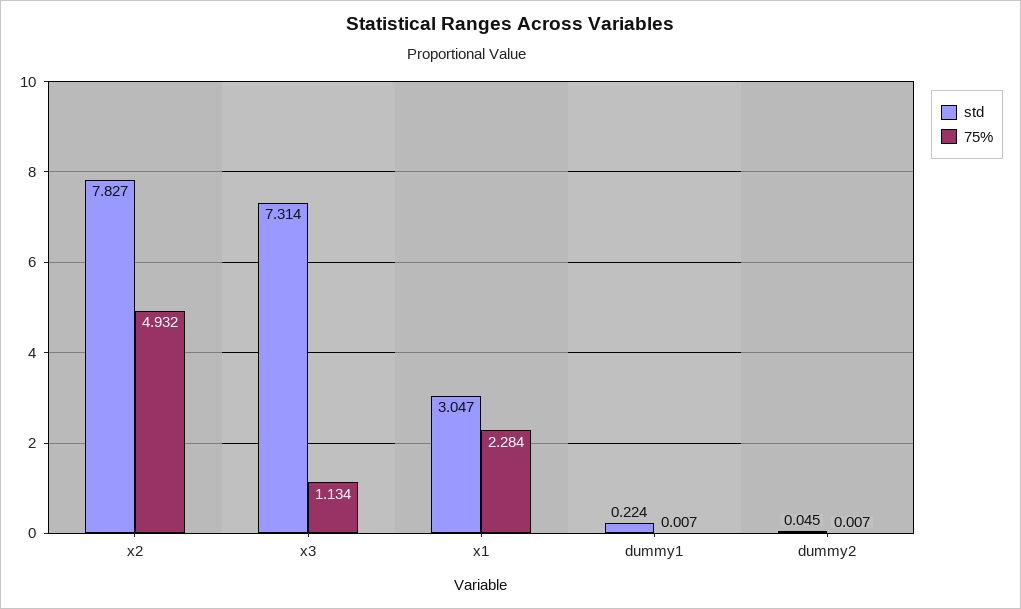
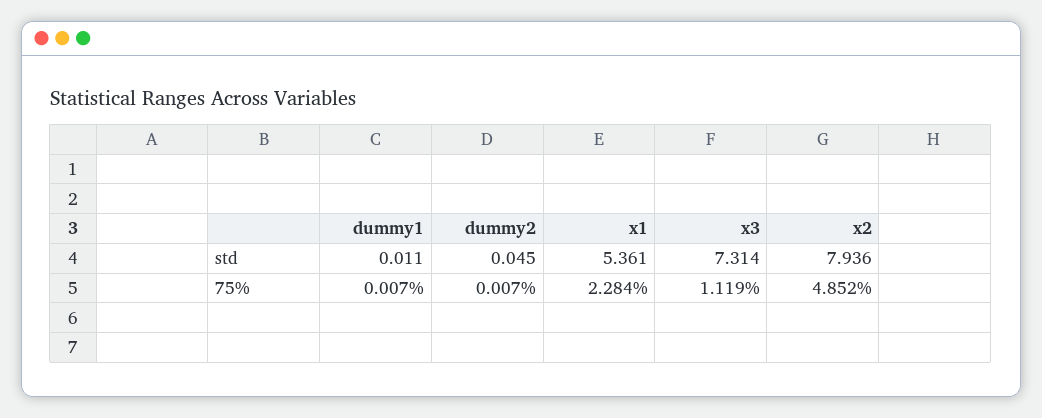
std, x2: 7.827 -> 7.936
75%, x2: 4.932 -> 4.852
75%, x3: 1.134 -> 1.119
std, x1: 3.047 -> 5.361
std, dummy1: 0.224 -> 0.011

